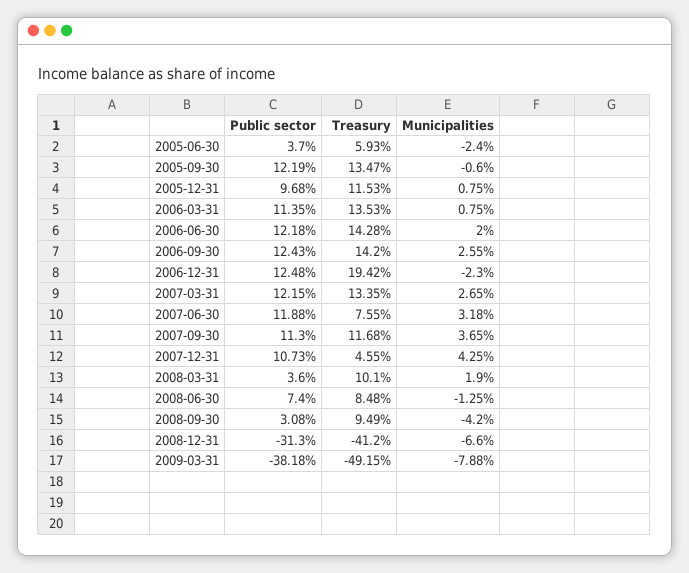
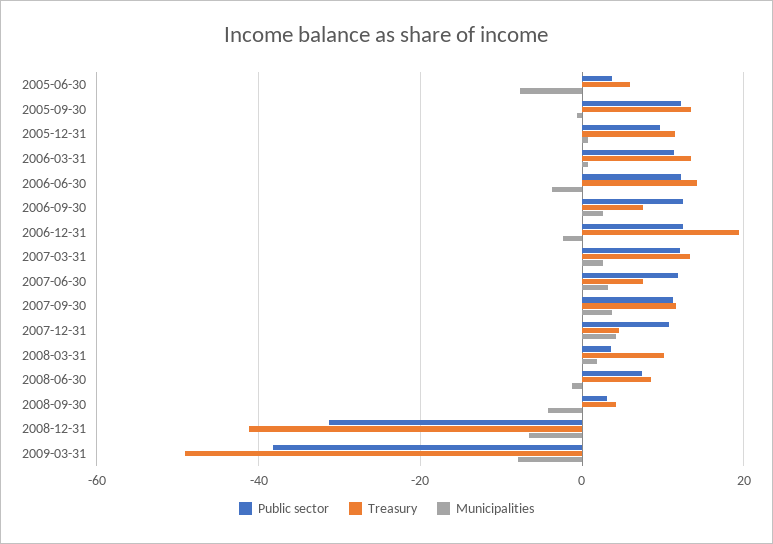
Municipalities, 2005-06-30: -2.4 -> -8
Municipalities, 2006-06-30: 2 -> -4
Treasury, 2006-09-30: 14.2 -> 8
Treasury, 2008-09-30: 9.49 -> 4

